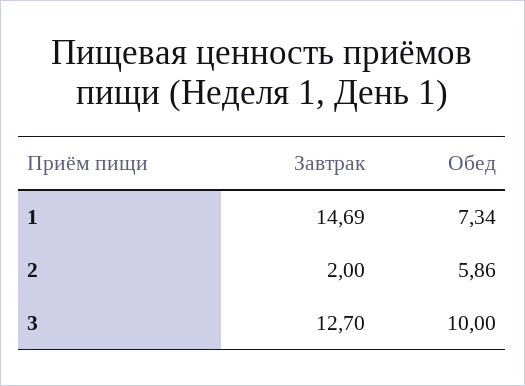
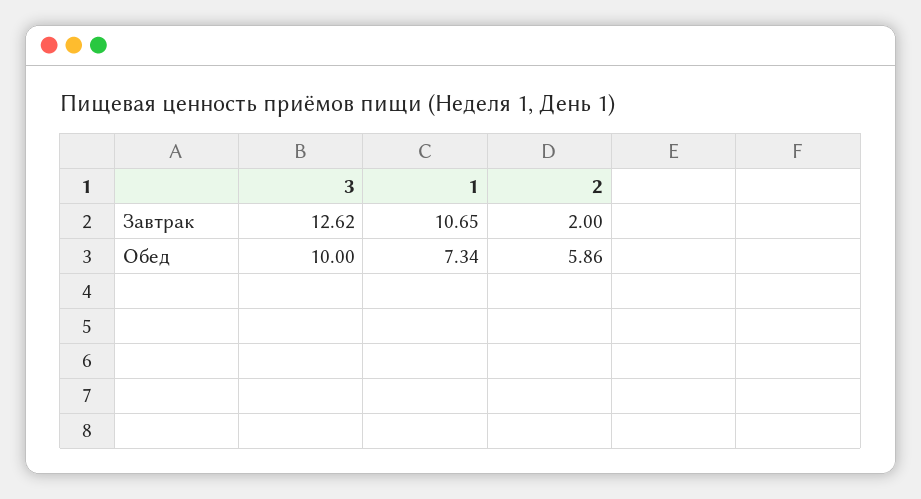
Завтрак, 1: 14.69 -> 10.65
Завтрак, 3: 12.7 -> 12.62

